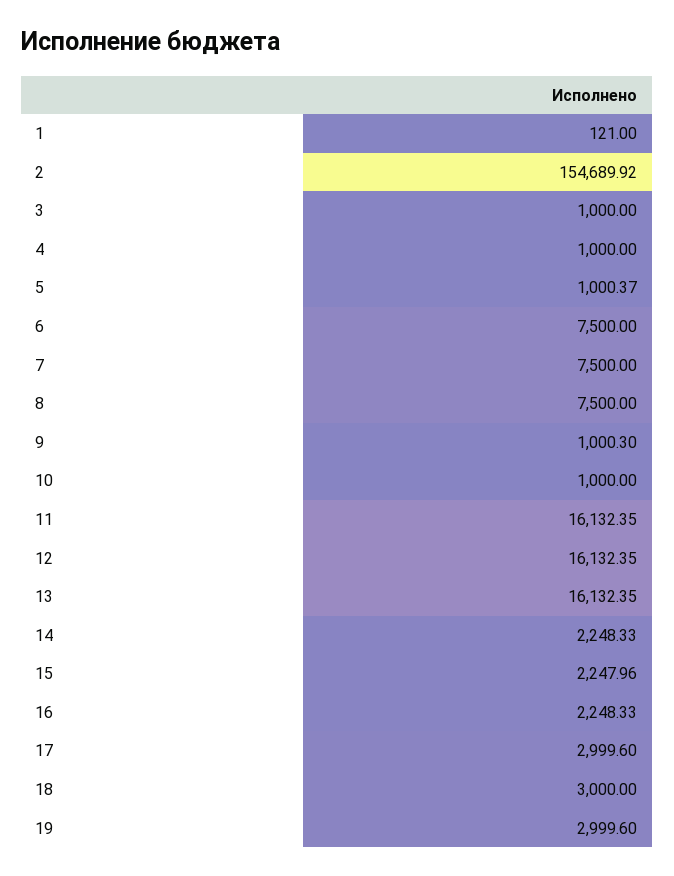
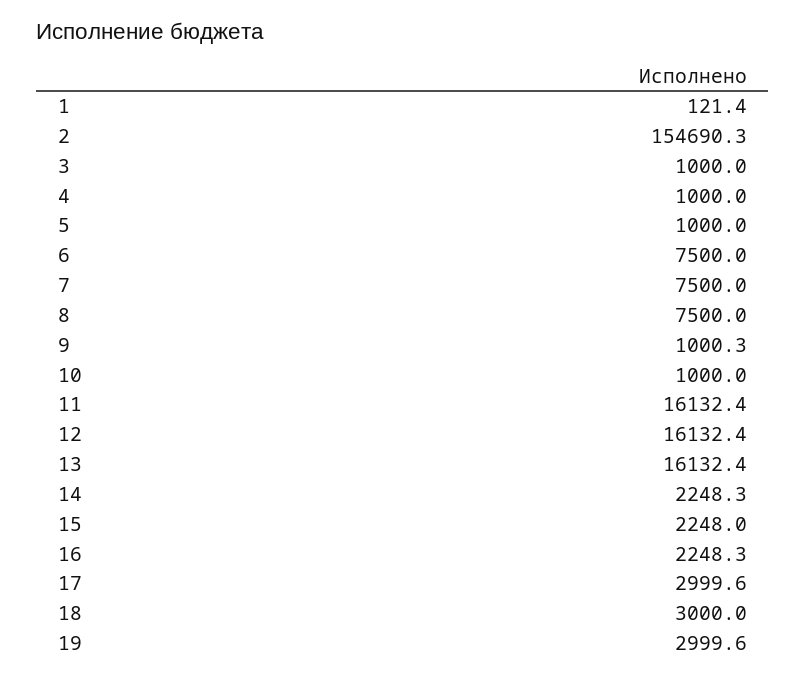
1: 121 -> 121.4
2: 154689.92 -> 154690.3
5: 1000.37 -> 1000

